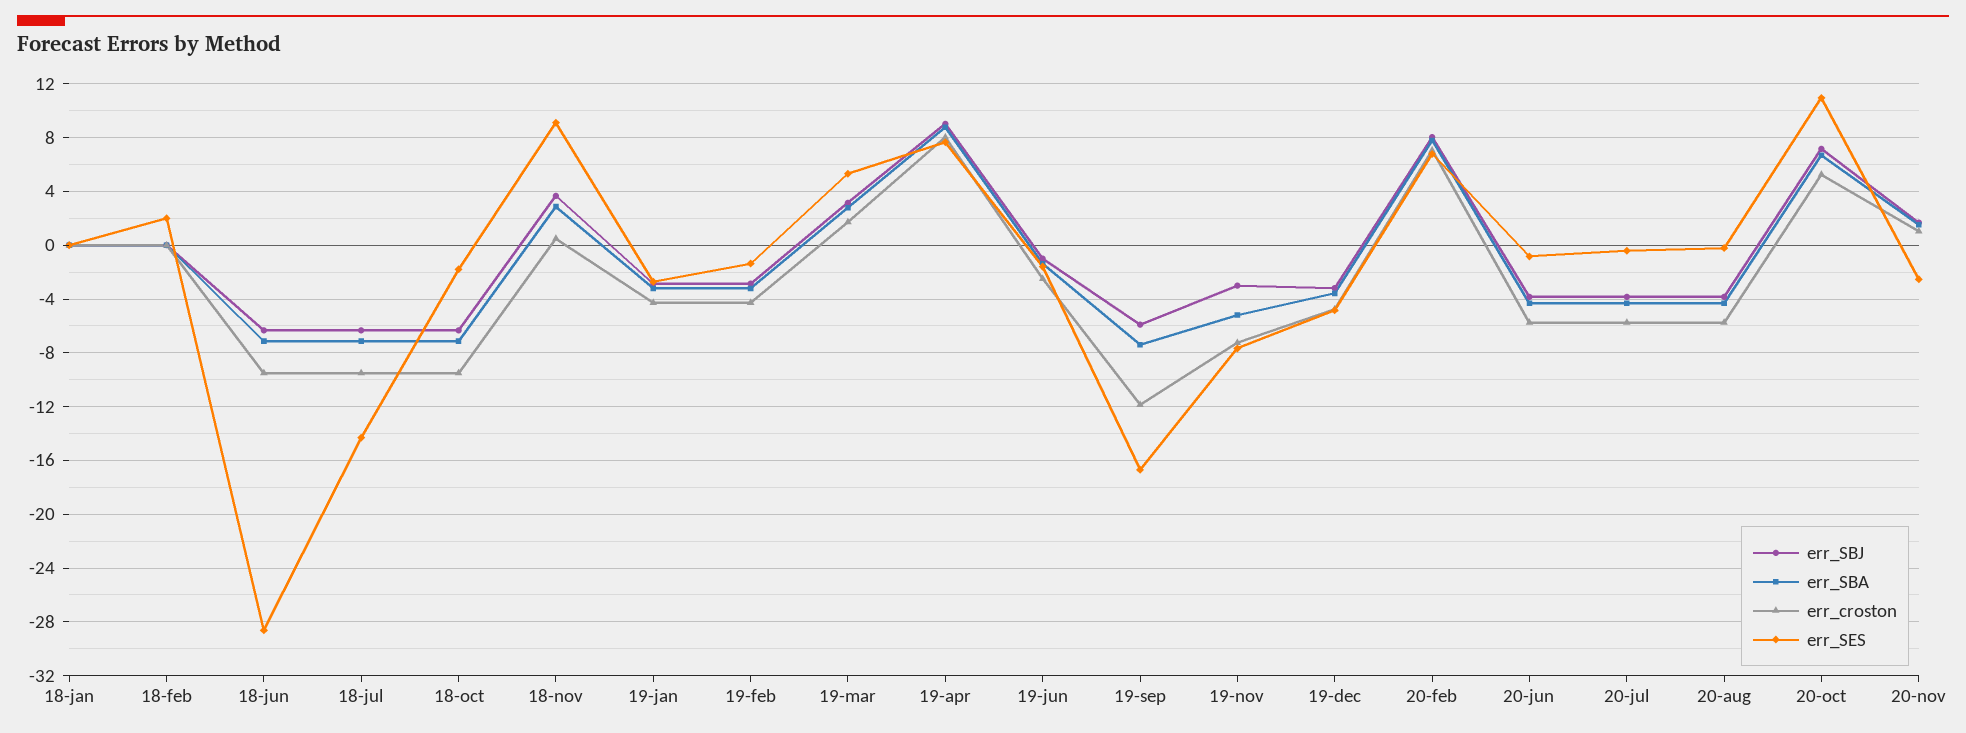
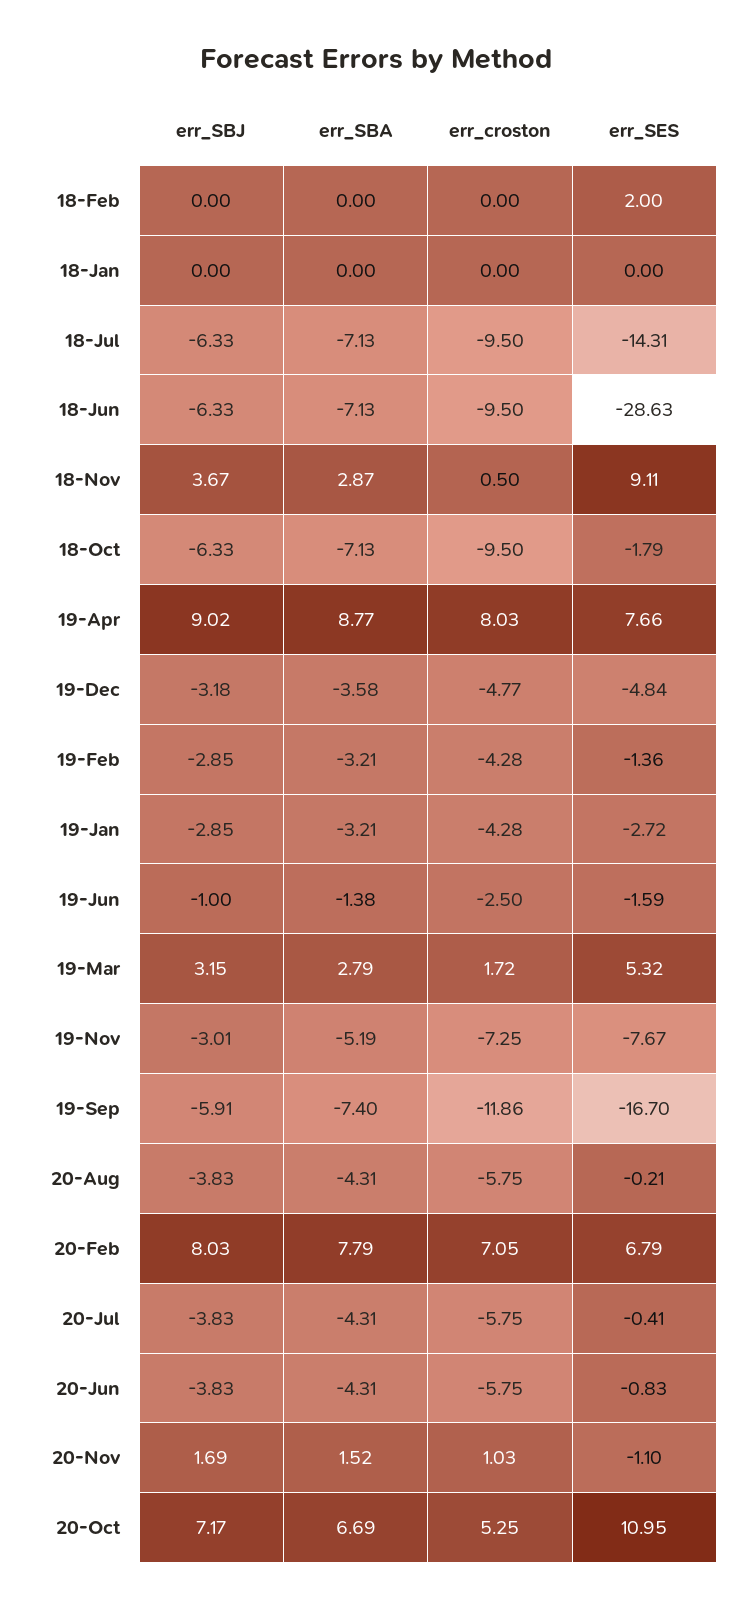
err_SES, 20-nov: -2.5 -> -1.1

